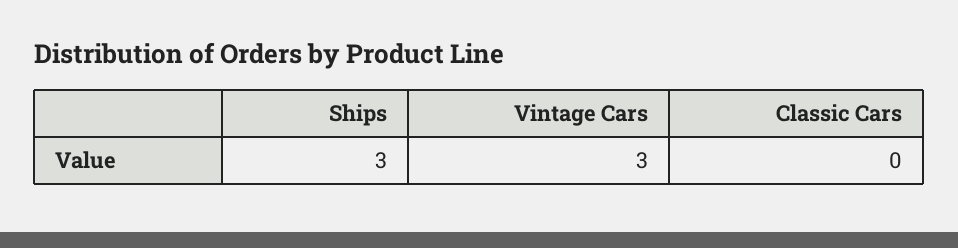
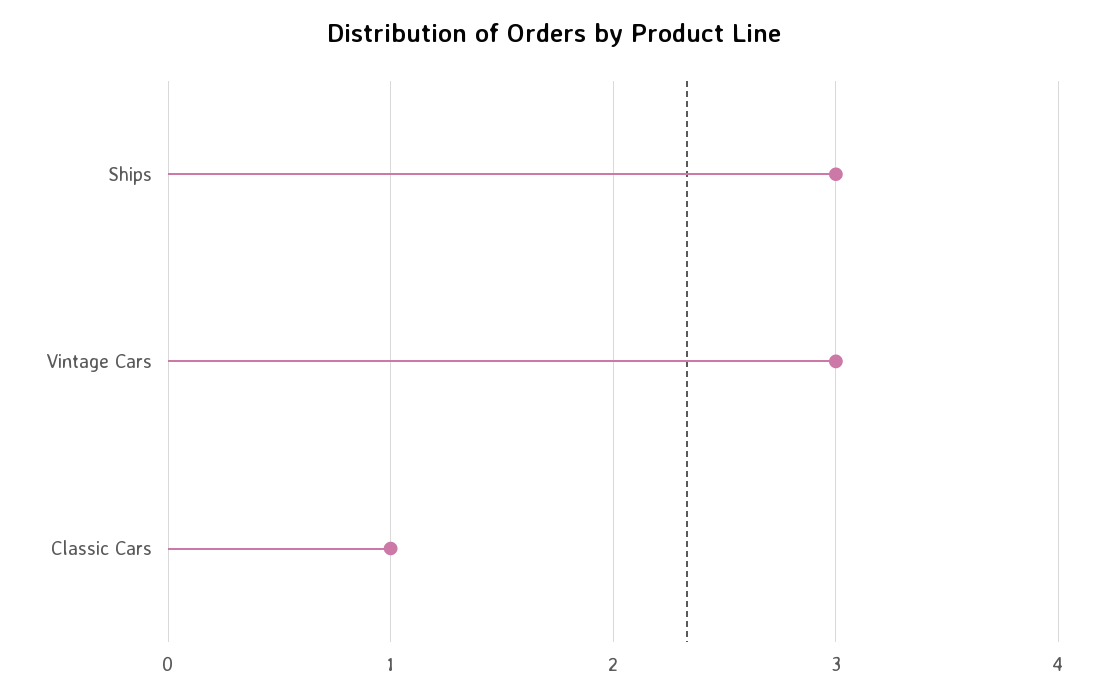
Classic Cars: 0 -> 1

